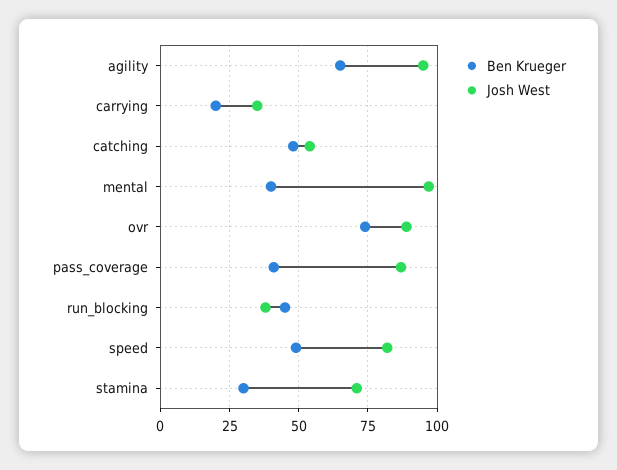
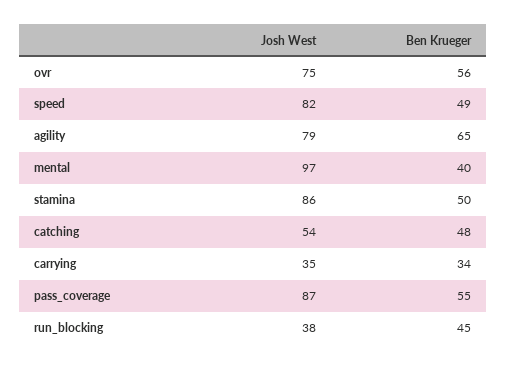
Josh West, agility: 95 -> 79
Ben Krueger, carrying: 20 -> 34
Ben Krueger, ovr: 75 -> 56
Josh West, ovr: 90 -> 75
Ben Krueger, pass_coverage: 40 -> 55
Ben Krueger, stamina: 30 -> 50
Josh West, stamina: 70 -> 86

